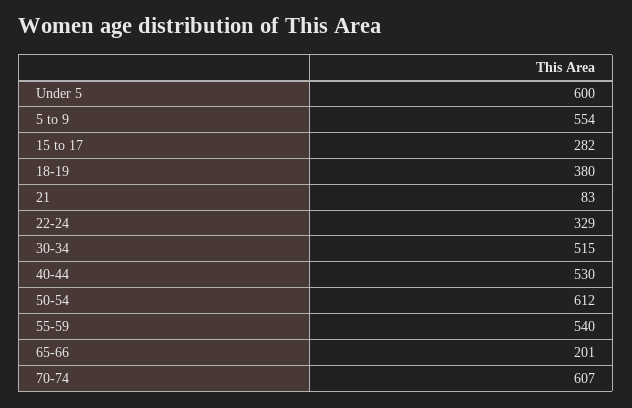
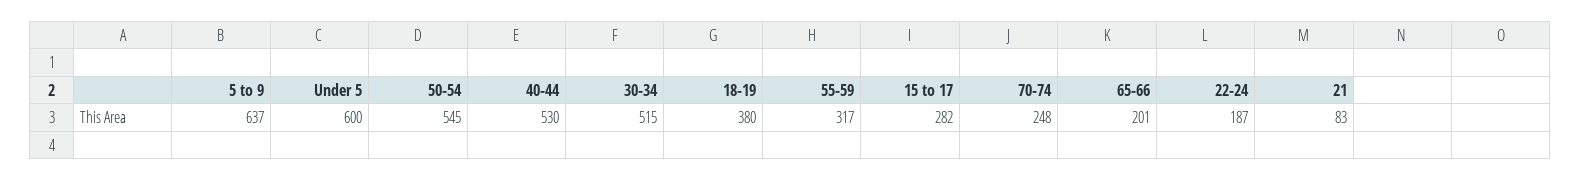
5 to 9: 554 -> 637
22-24: 329 -> 187
50-54: 612 -> 545
55-59: 540 -> 317
70-74: 607 -> 248

